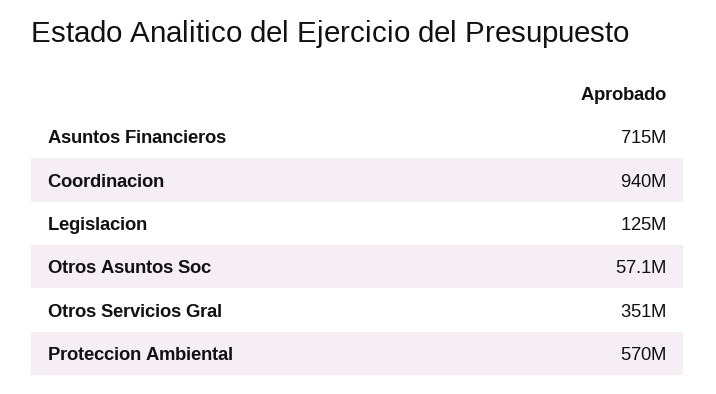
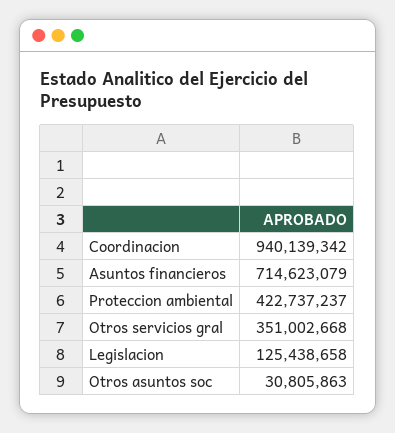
Otros Asuntos Soc: 57100000 -> 30805863
Proteccion Ambiental: 570000000 -> 422737237

